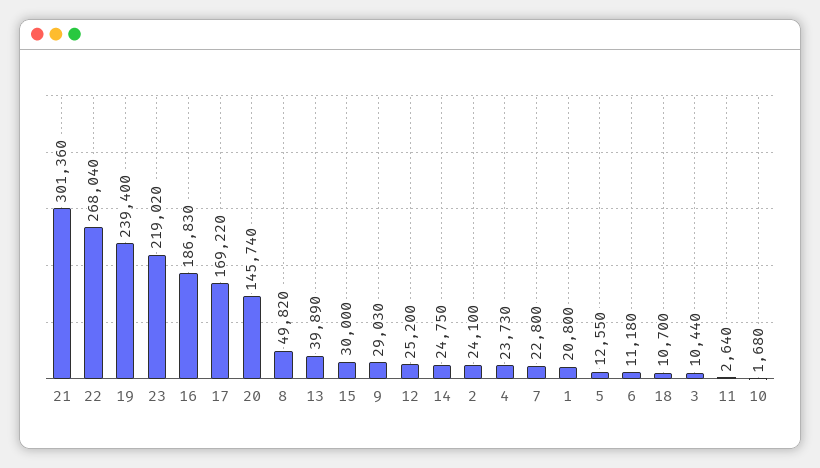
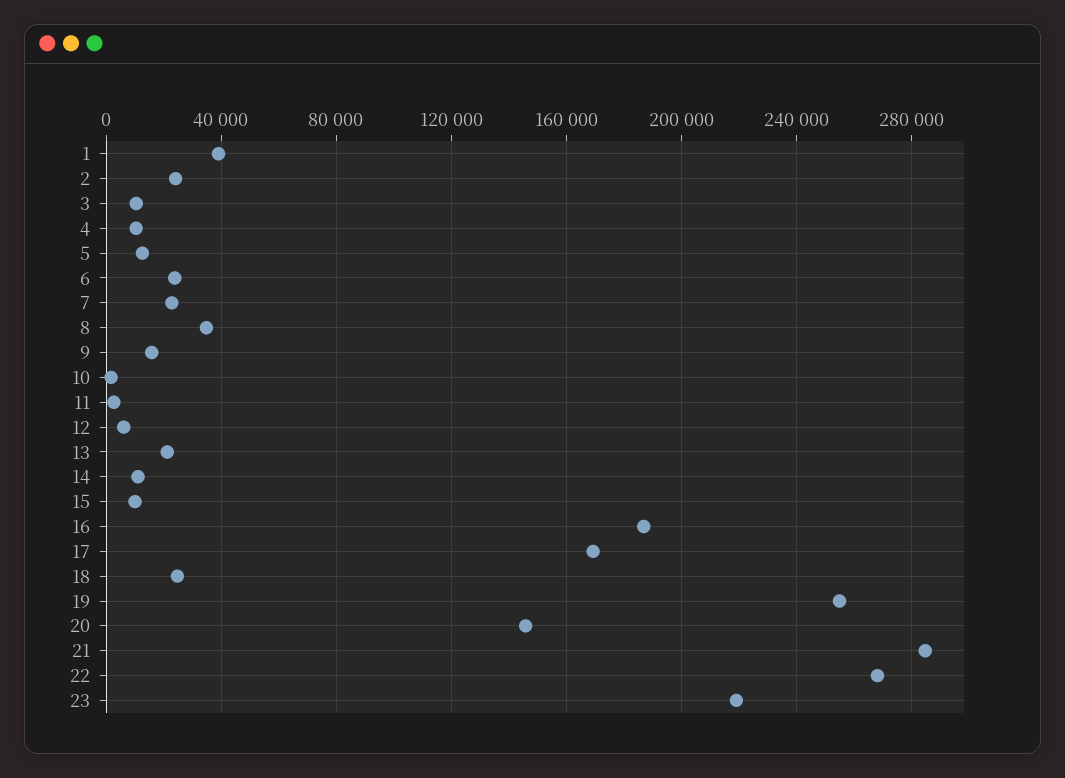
21: 301360 -> 285000
19: 239400 -> 255000
8: 49820 -> 35000
13: 39890 -> 20000
15: 30000 -> 10000
9: 29030 -> 15000
12: 25200 -> 5000
14: 24750 -> 10000
4: 23730 -> 10000
1: 20800 -> 40000
6: 11180 -> 25000
18: 10700 -> 25000

